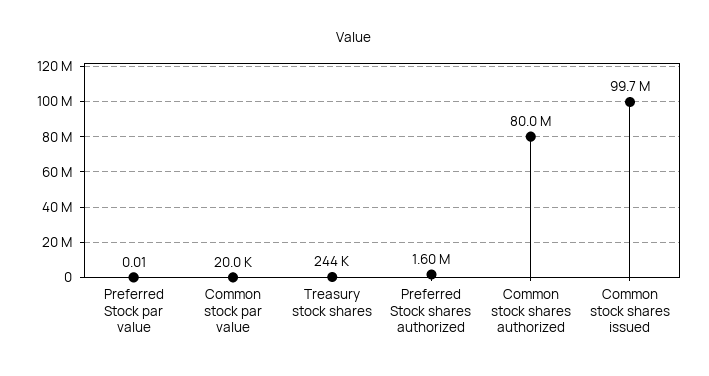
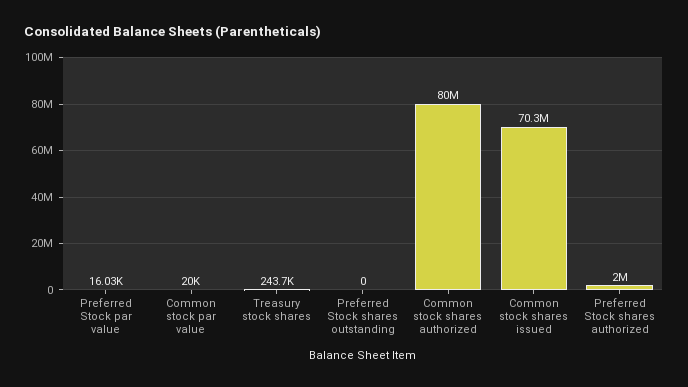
Preferred Stock par value: 0.01 -> 16030
Preferred Stock shares authorized: 1600000 -> 2000000
Common stock shares issued: 99700000 -> 70300000
Preferred Stock shares outstanding: none -> 0

